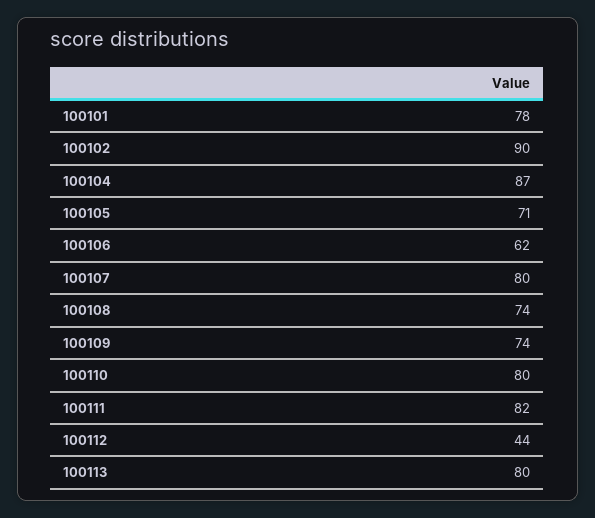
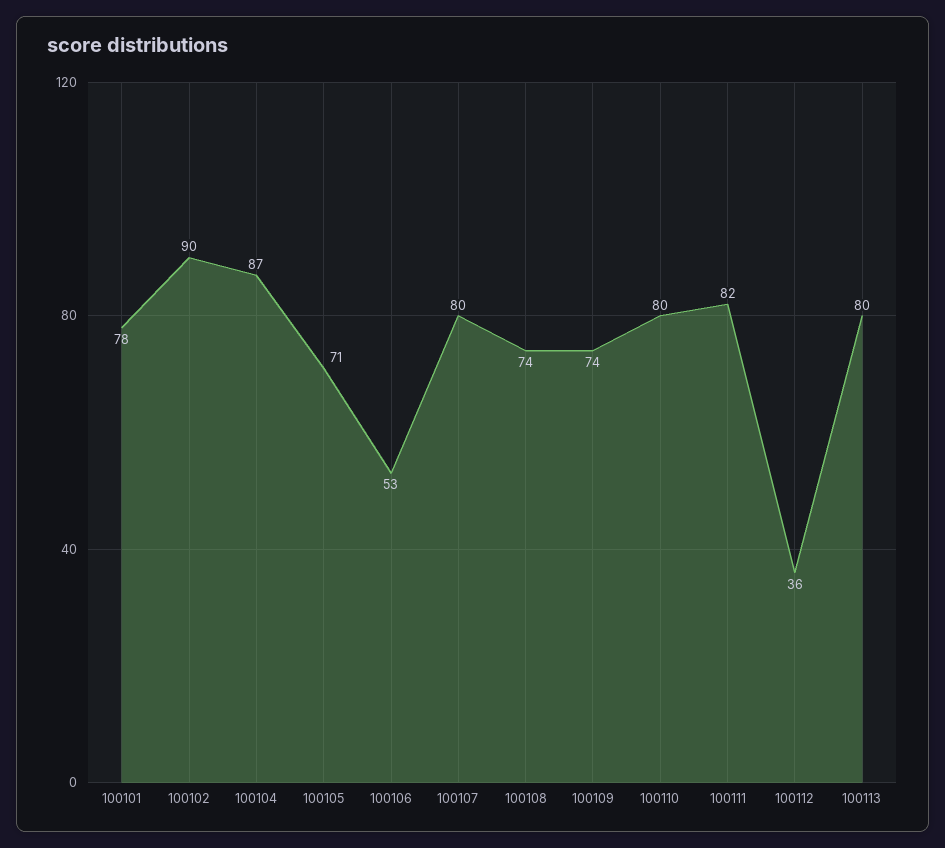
100106: 62 -> 53
100112: 44 -> 36

